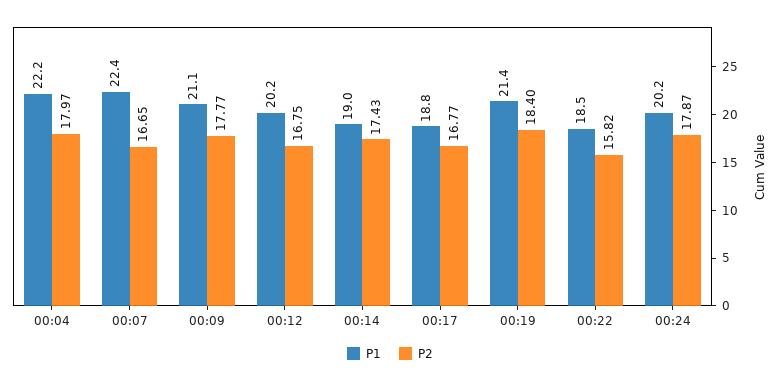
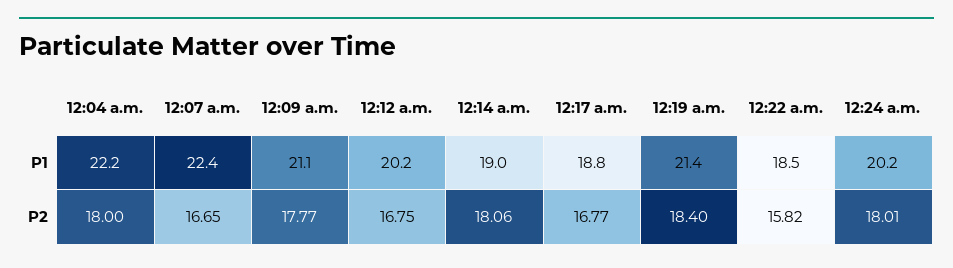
P2, 00:04: 17.97 -> 18
P2, 00:14: 17.43 -> 18.06
P2, 00:24: 17.87 -> 18.01

